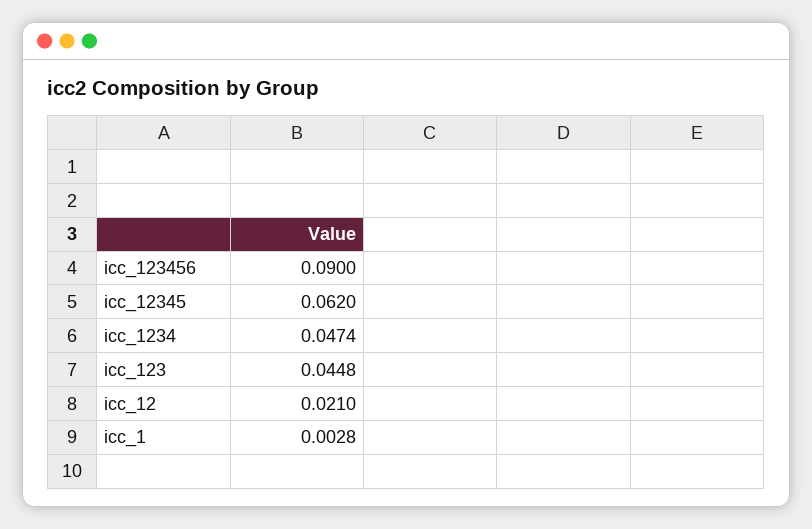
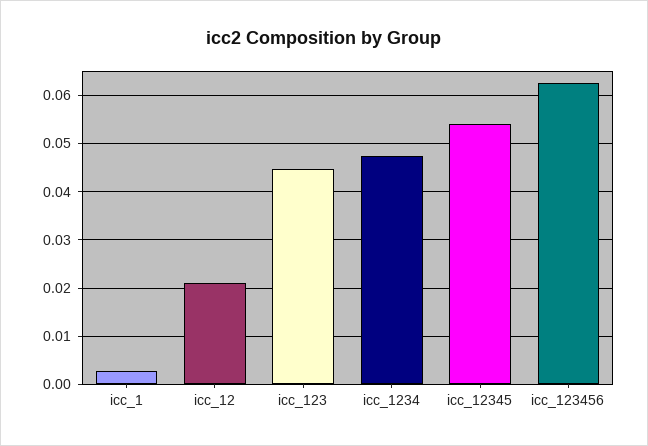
icc_123456: 0.09 -> 0.062
icc_12345: 0.062 -> 0.054

